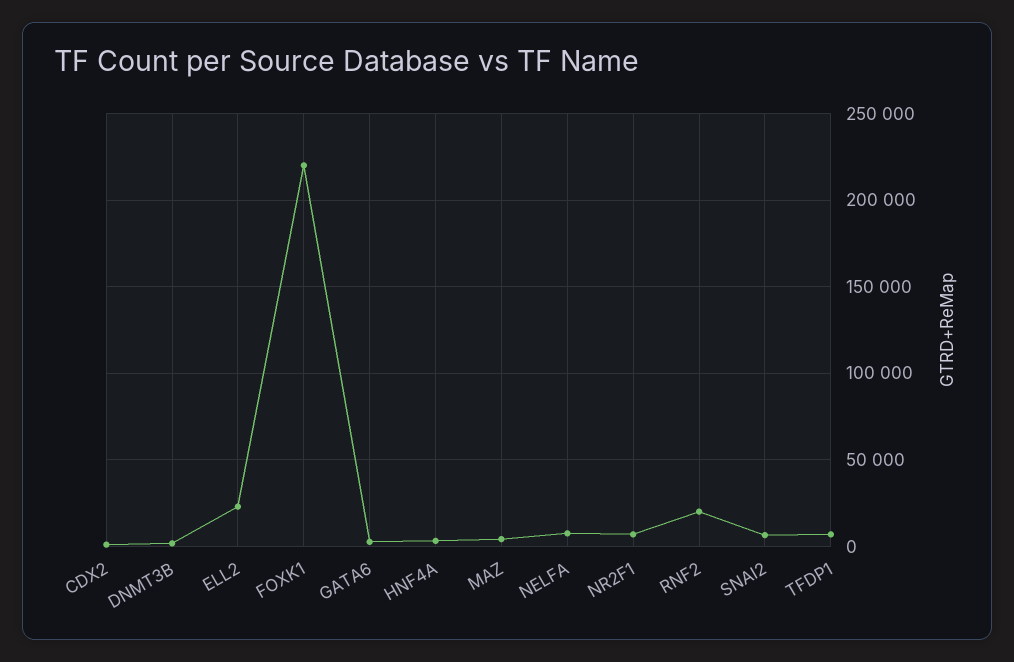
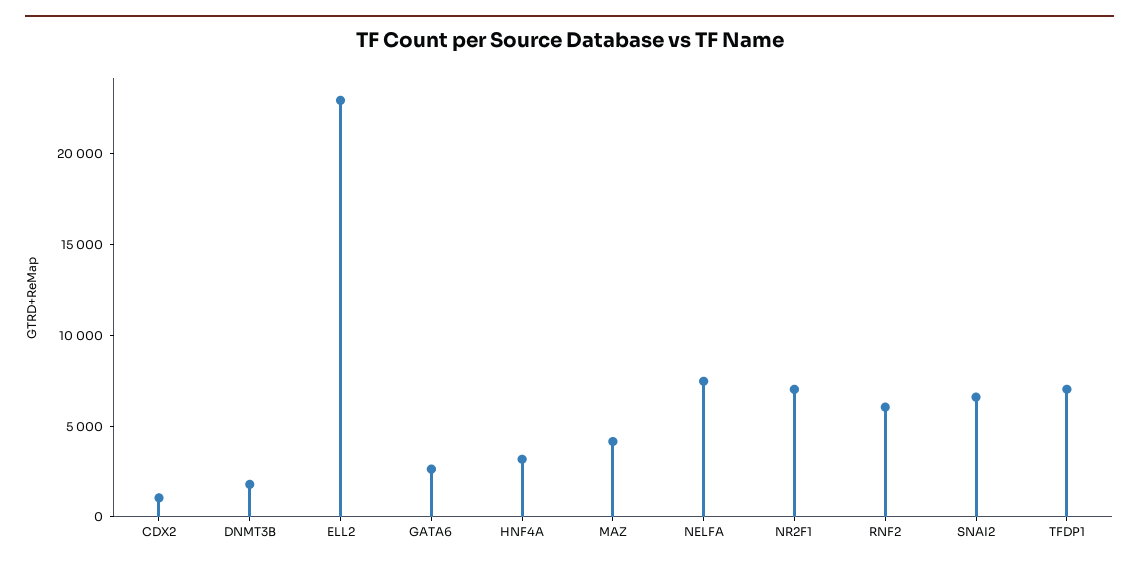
FOXK1: 220000 -> none
RNF2: 20000 -> 6000

